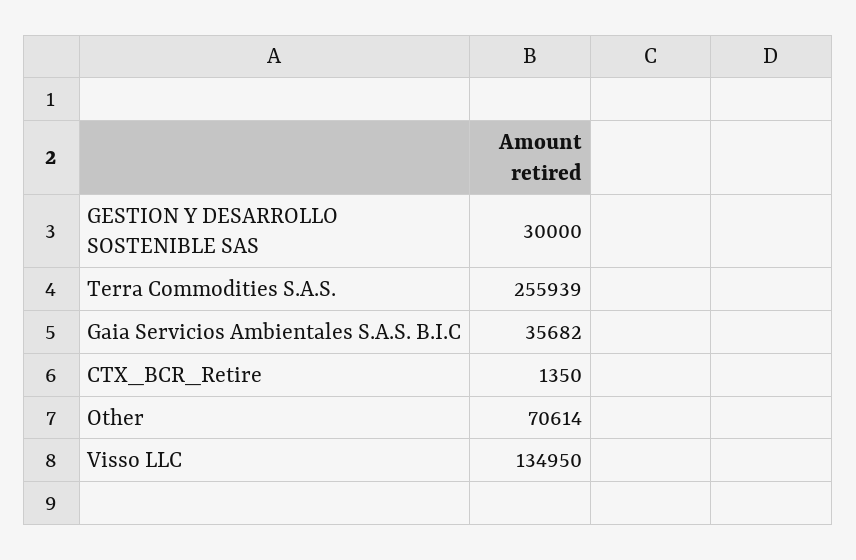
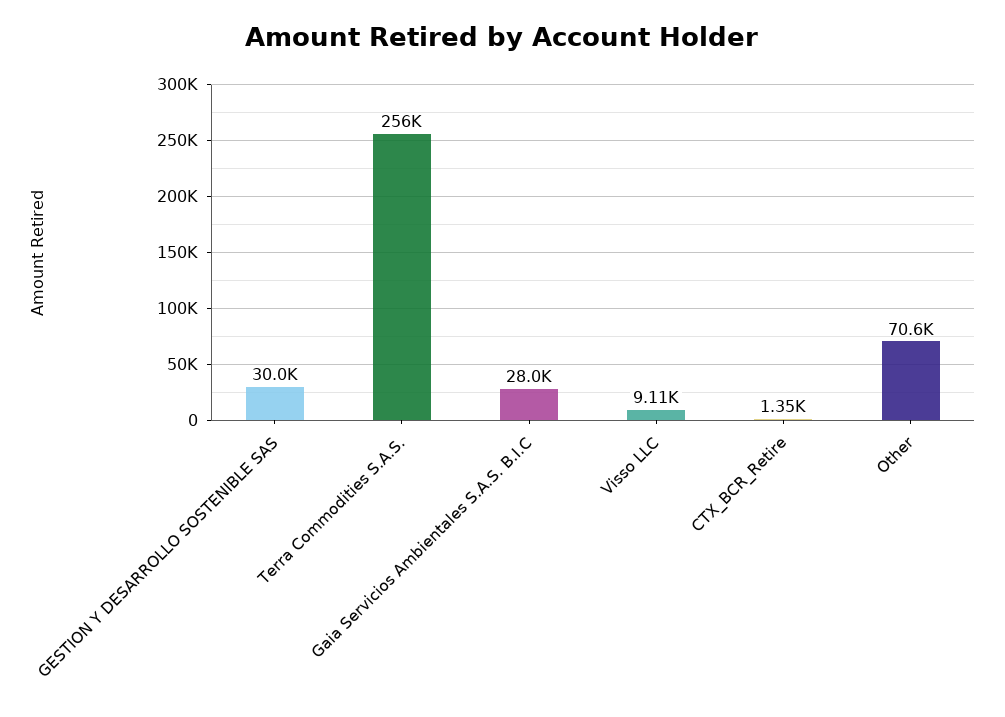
Gaia Servicios Ambientales S.A.S. B.I.C: 35682 -> 28000
Visso LLC: 134950 -> 9110

